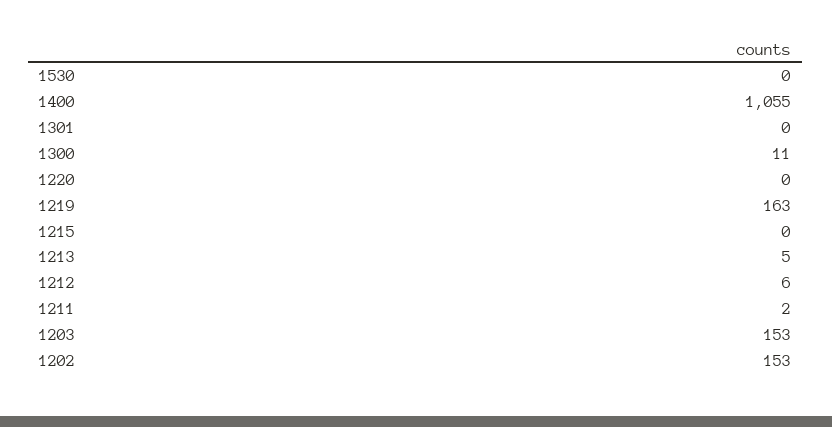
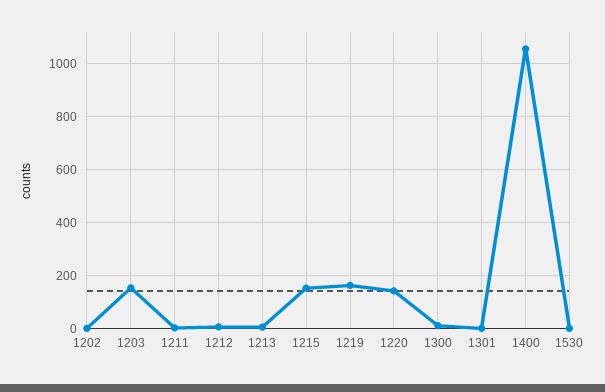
1220: 0 -> 150
1215: 0 -> 150
1202: 153 -> 0

